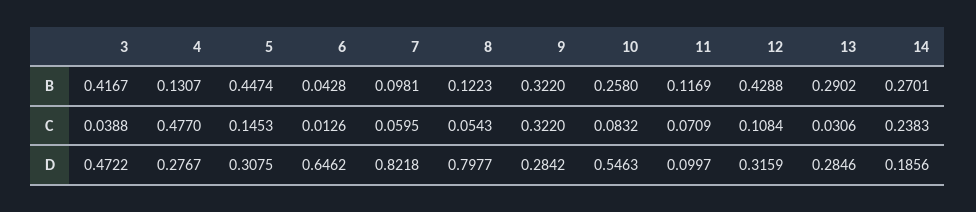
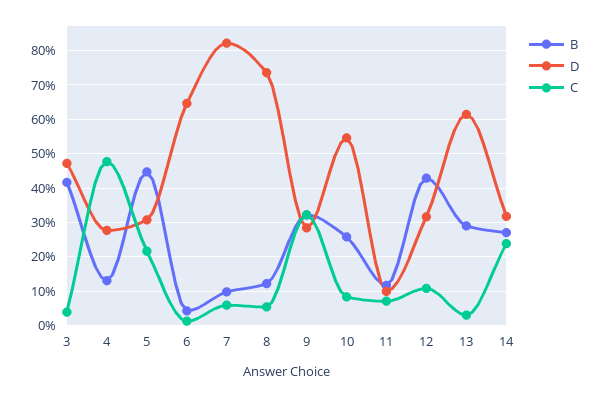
C, 5: 0.1453 -> 0.22
D, 8: 0.7977 -> 0.74
D, 13: 0.2846 -> 0.62
D, 14: 0.1856 -> 0.32

